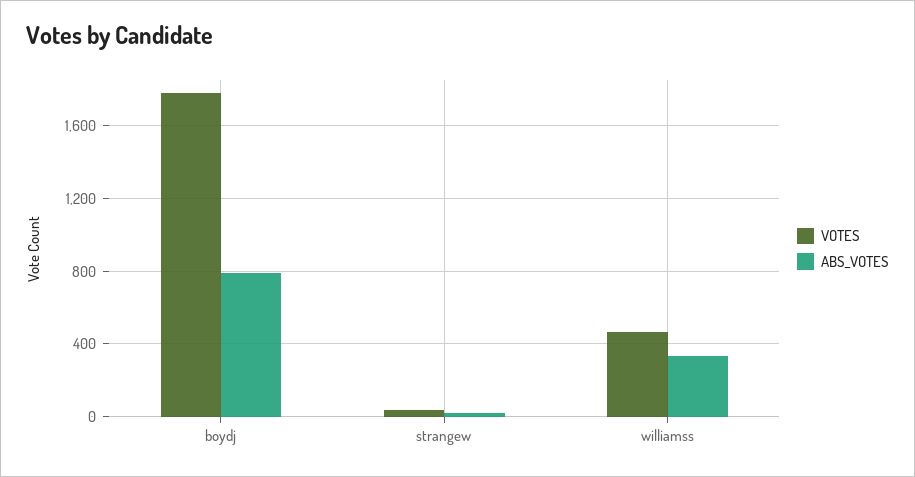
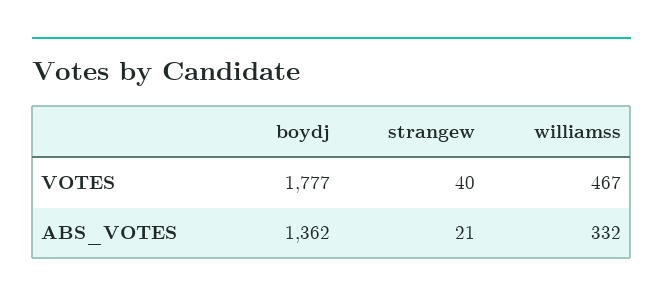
ABS_VOTES, boydj: 800 -> 1362

